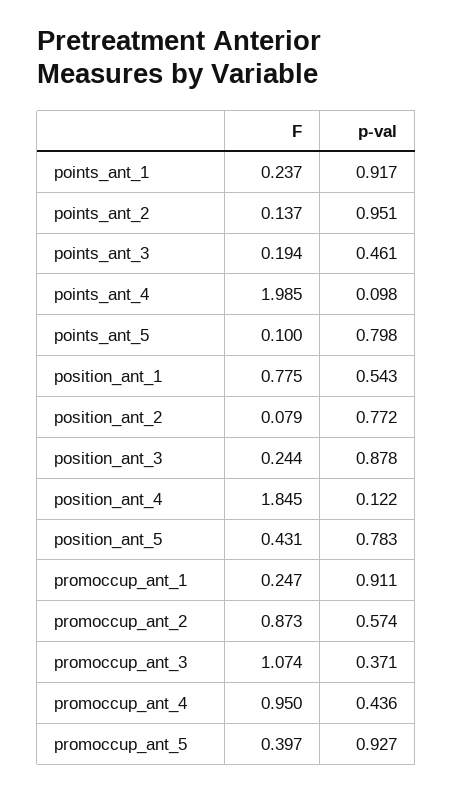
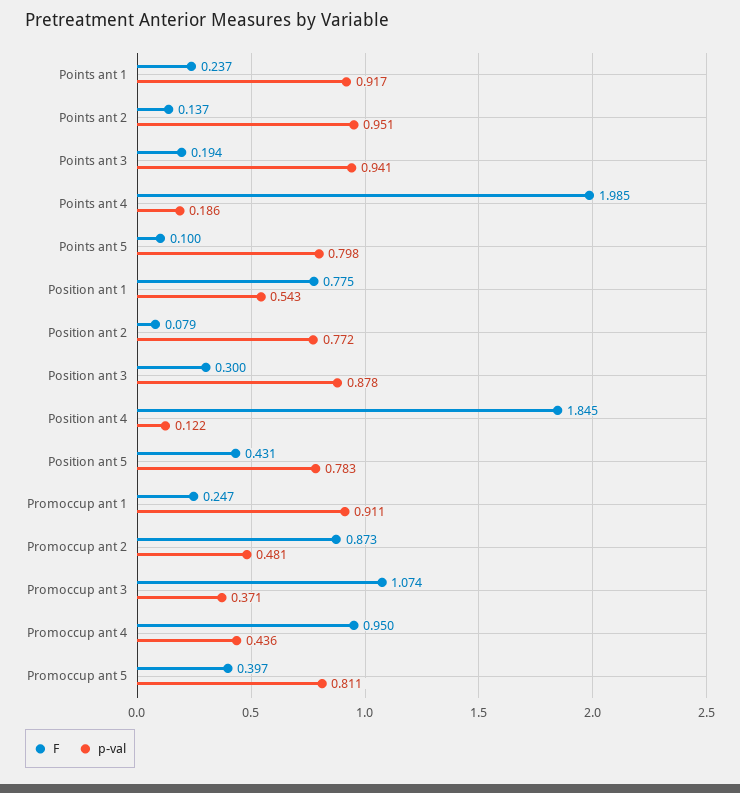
p-val, points_ant_3: 0.461 -> 0.941
p-val, points_ant_4: 0.098 -> 0.186
F, position_ant_3: 0.244 -> 0.3
p-val, promoccup_ant_2: 0.574 -> 0.481
p-val, promoccup_ant_5: 0.927 -> 0.811

